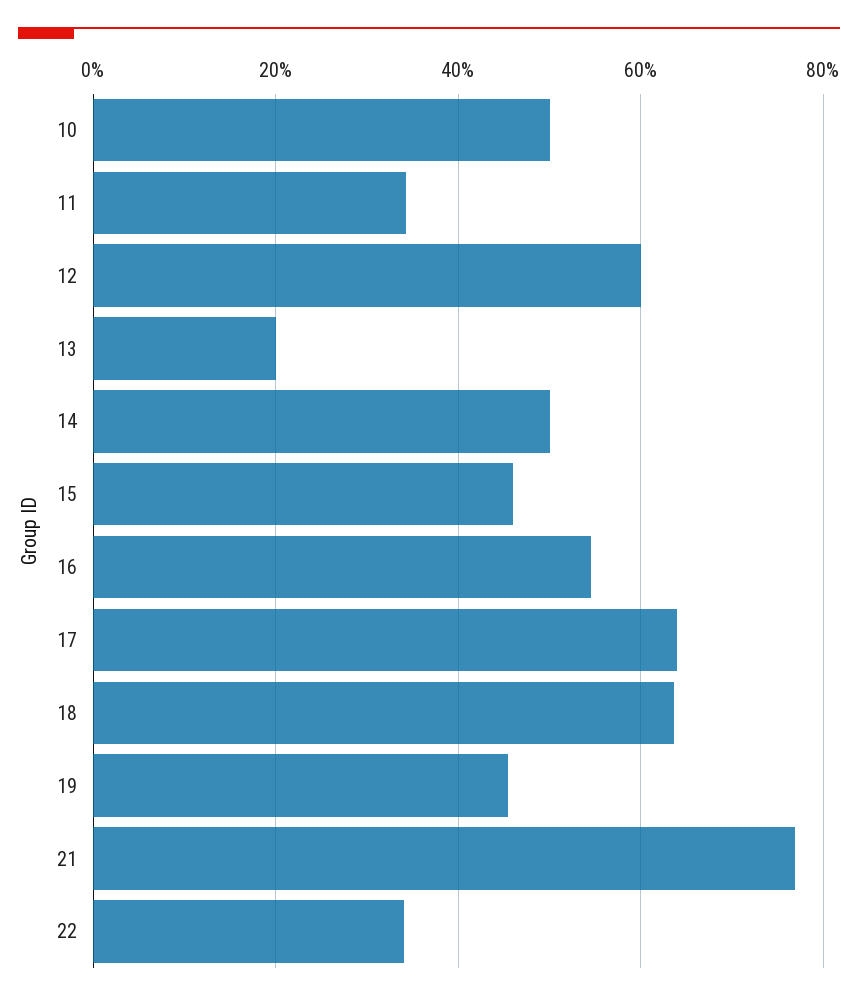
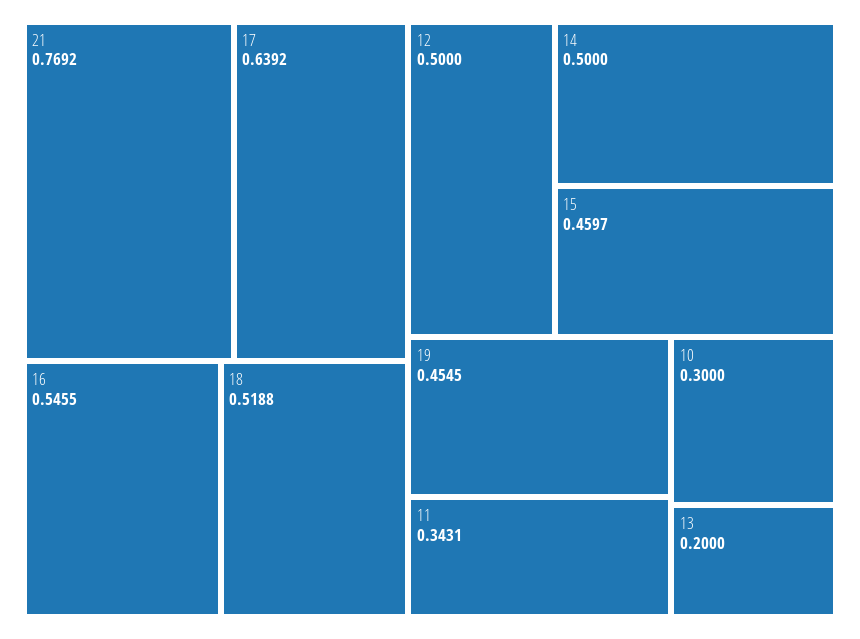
10: 0.5 -> 0.3
12: 0.6 -> 0.5
18: 0.64 -> 0.5188
22: 0.34 -> none

